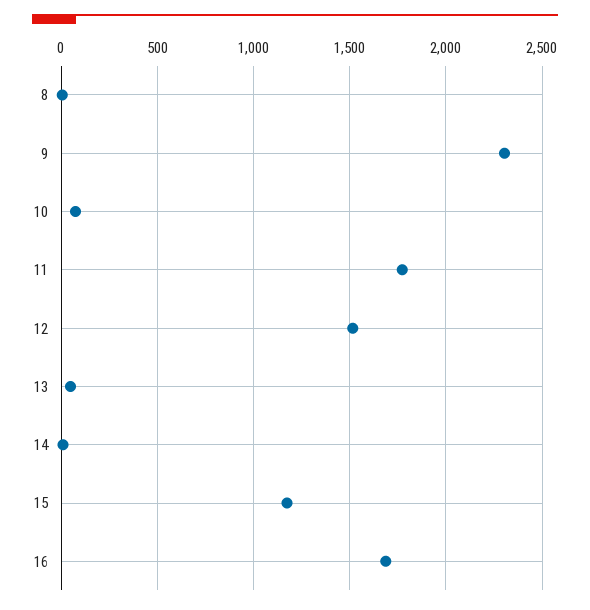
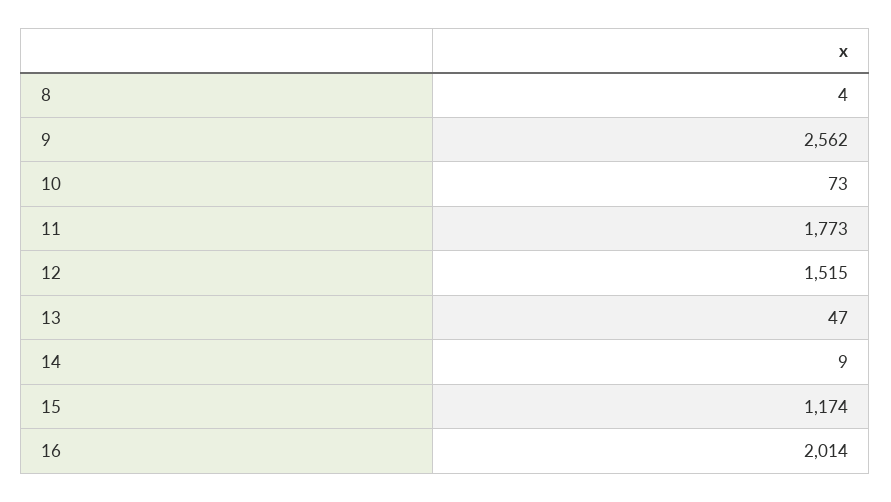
9: 2300 -> 2562
16: 1700 -> 2014

